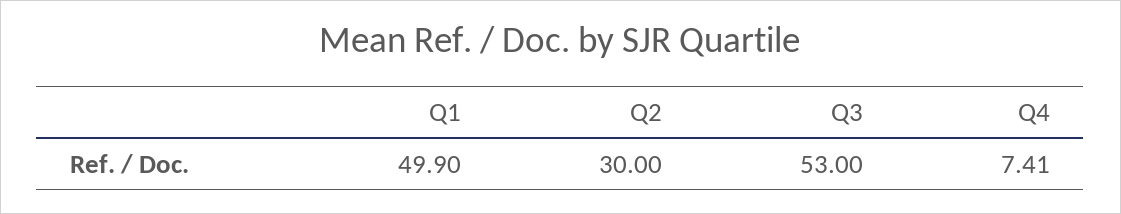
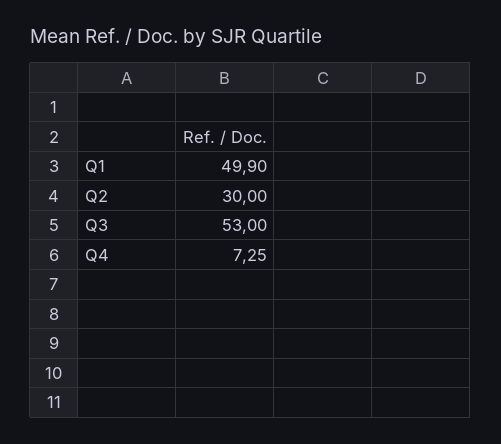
Q4: 7.41 -> 7.25

